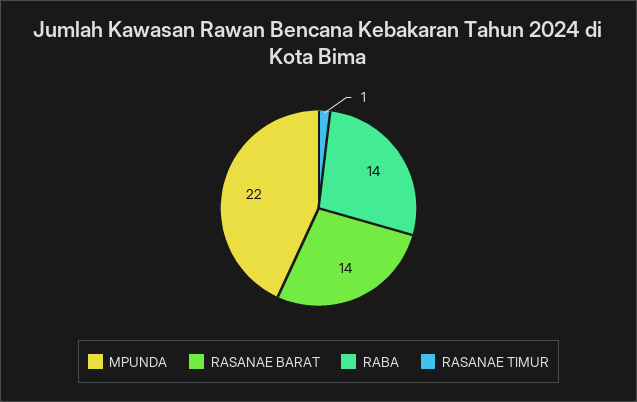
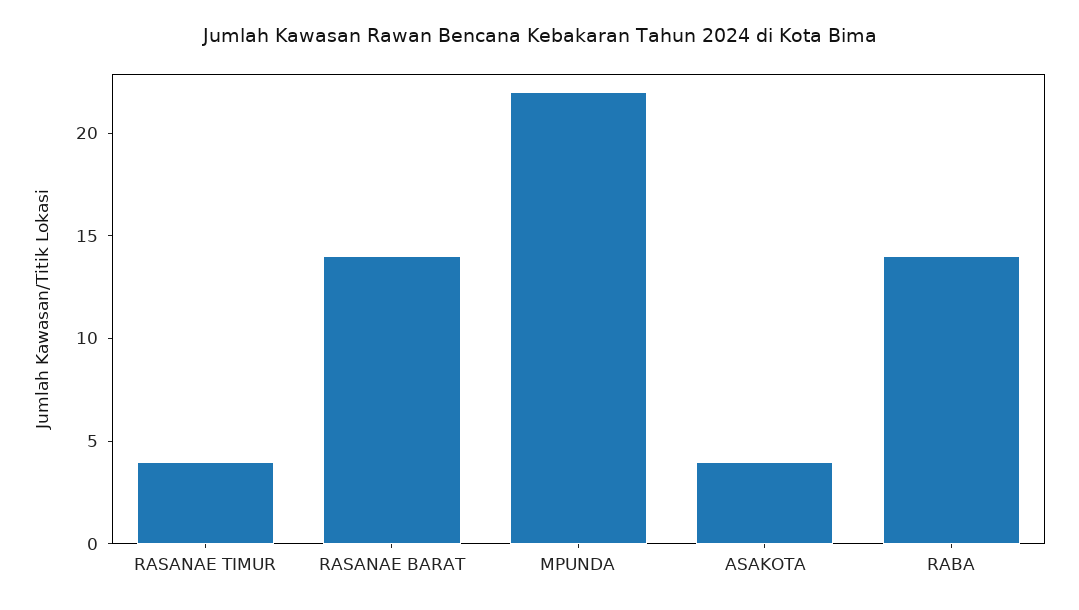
RASANAE TIMUR: 1 -> 4
ASAKOTA: none -> 4

